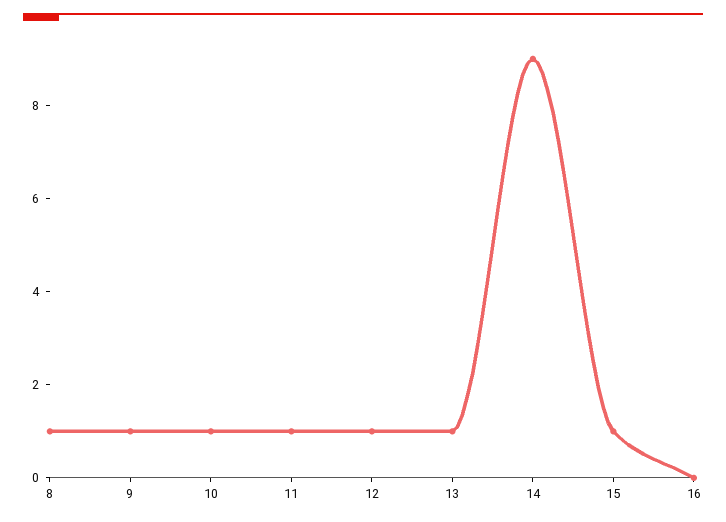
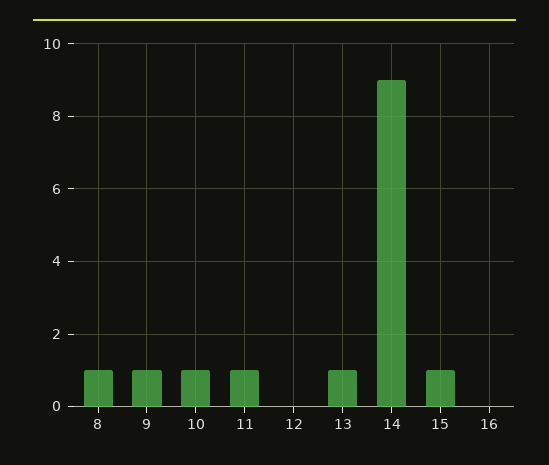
12: 1 -> 0

